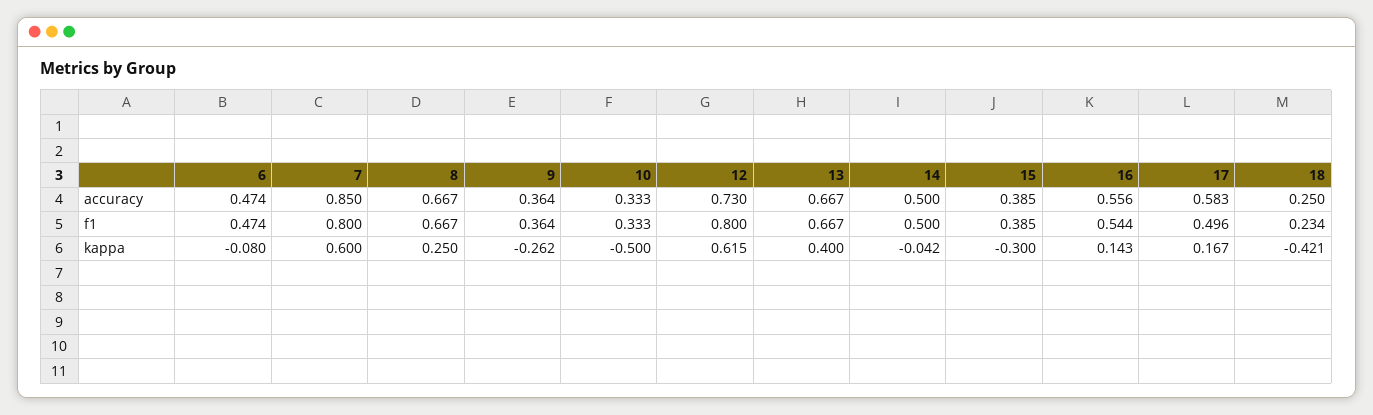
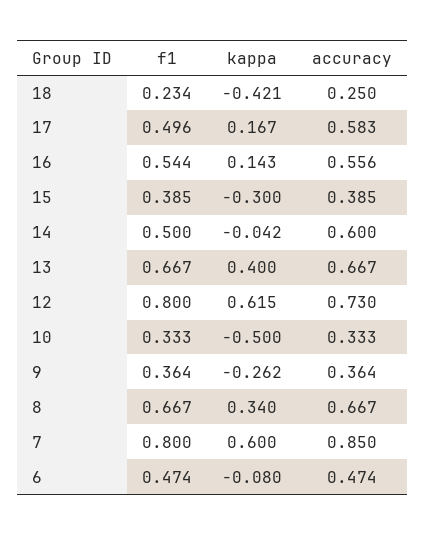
14, accuracy: 0.5 -> 0.6
8, kappa: 0.25 -> 0.34

